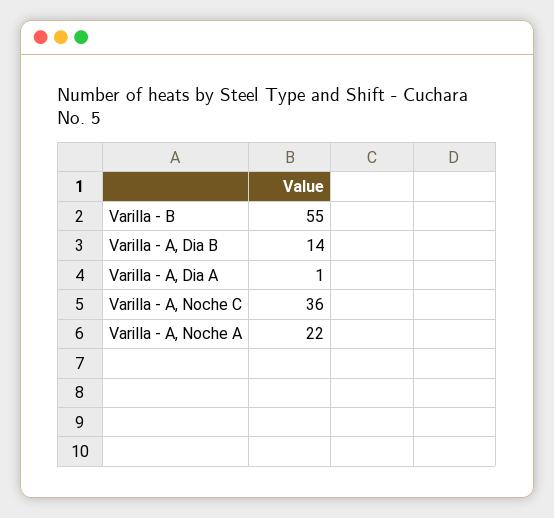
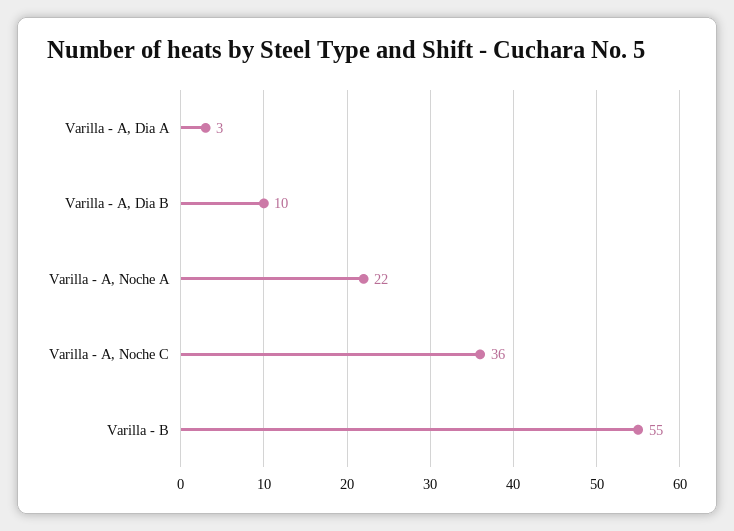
Varilla - A, Dia B: 14 -> 10
Varilla - A, Dia A: 1 -> 3

